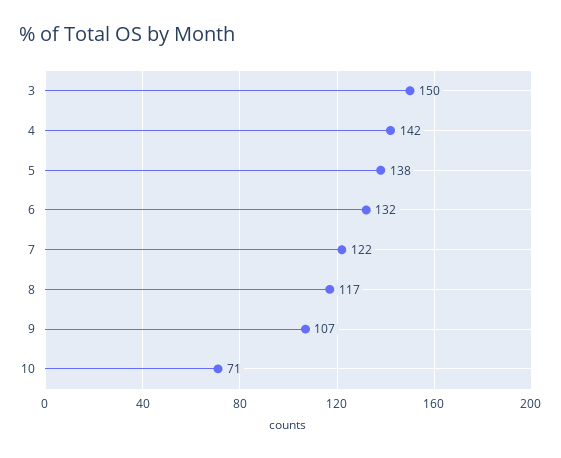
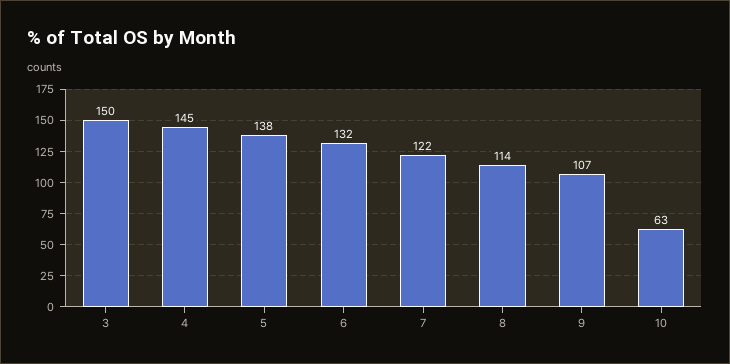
4: 142 -> 145
8: 117 -> 114
10: 71 -> 63

